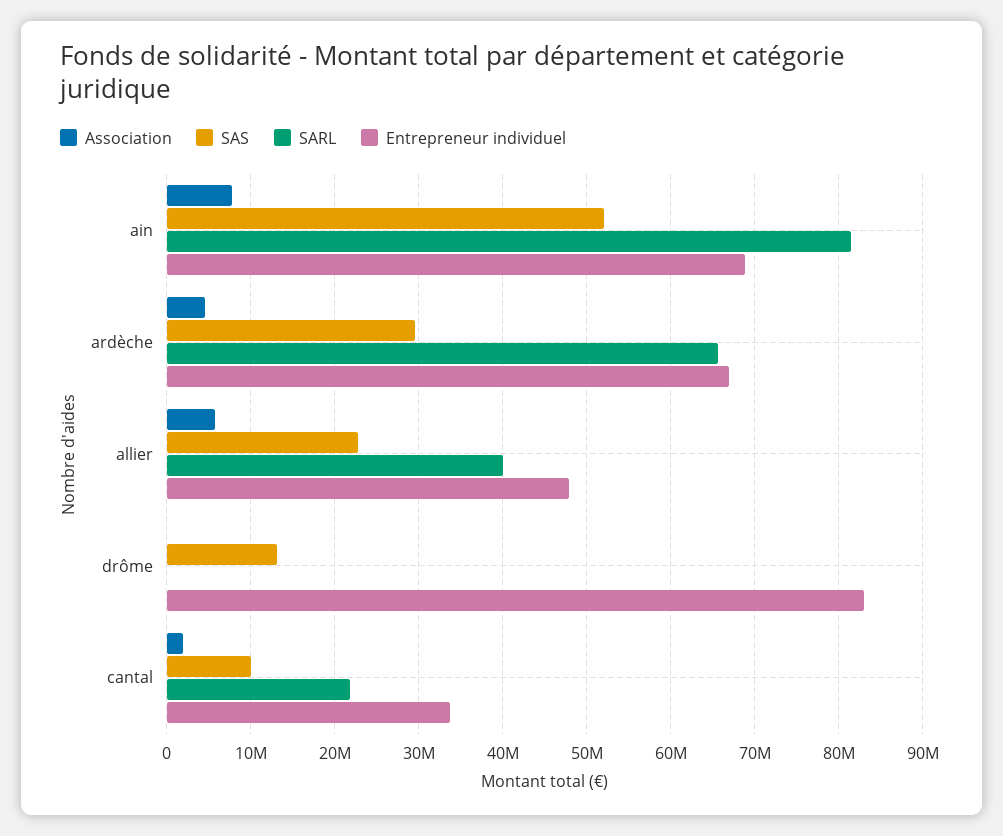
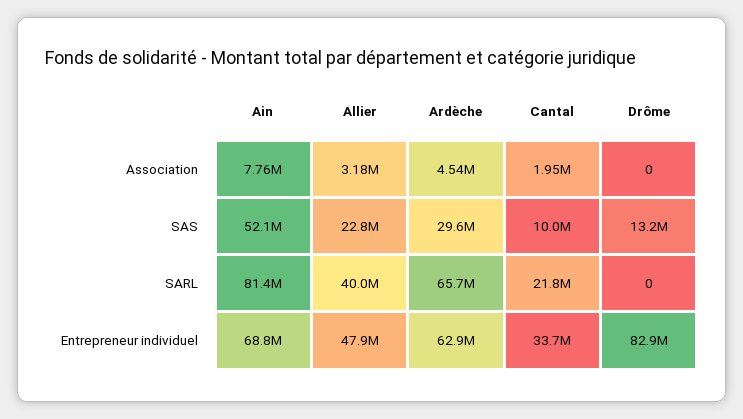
Entrepreneur individuel, ardèche: 67000000 -> 62900000
Association, allier: 6000000 -> 3180000

